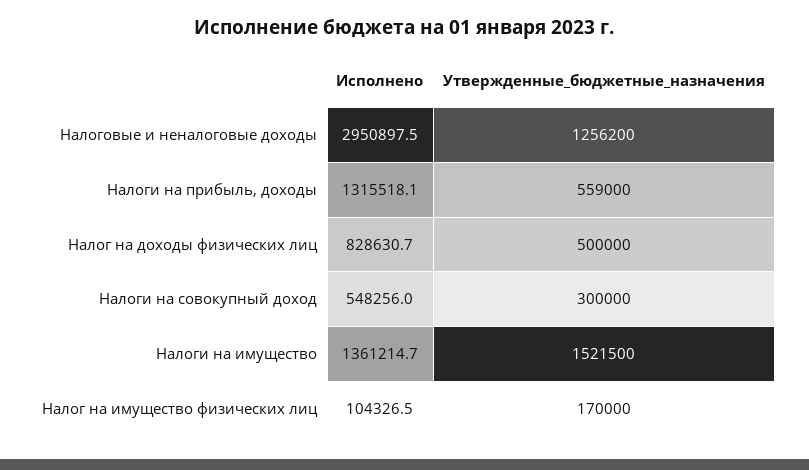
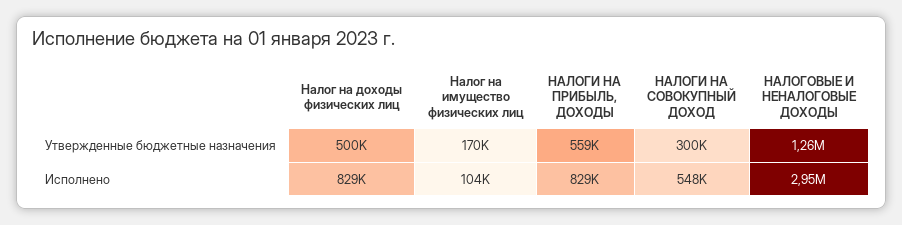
Исполнено, Налоги на прибыль, доходы: 1315518.1 -> 829000
Исполнено, Налоги на имущество: 1361214.7 -> none
Утвержденные_бюджетные_назначения, Налоги на имущество: 1521500 -> none

